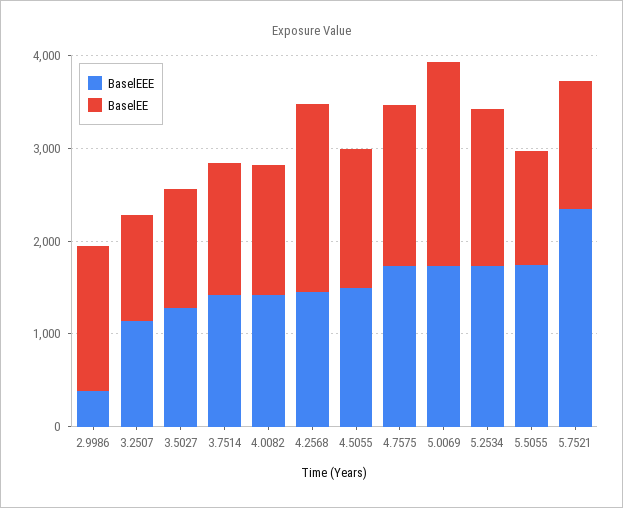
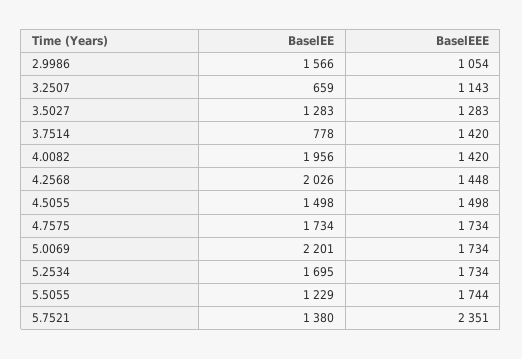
BaselEEE, 2.9986: 400 -> 1054
BaselEE, 3.2507: 1200 -> 659
BaselEE, 3.7514: 1400 -> 778
BaselEE, 4.0082: 1400 -> 1956

